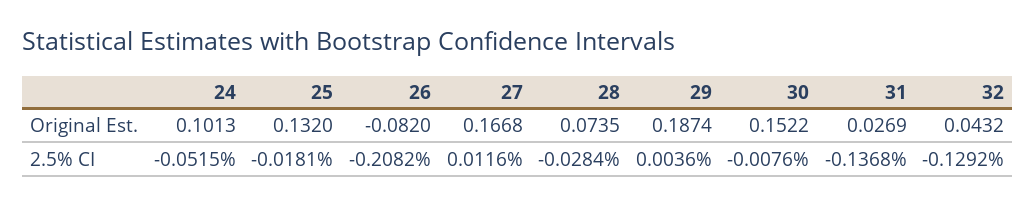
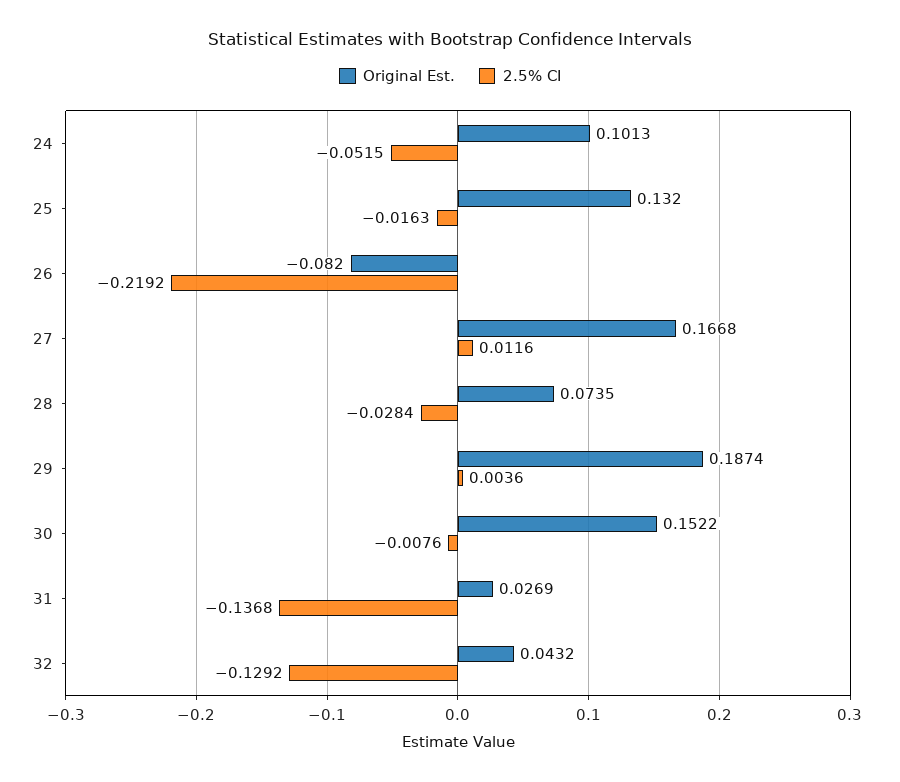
2.5% CI, 25: -0.0181 -> -0.0163
2.5% CI, 26: -0.2082 -> -0.2192

